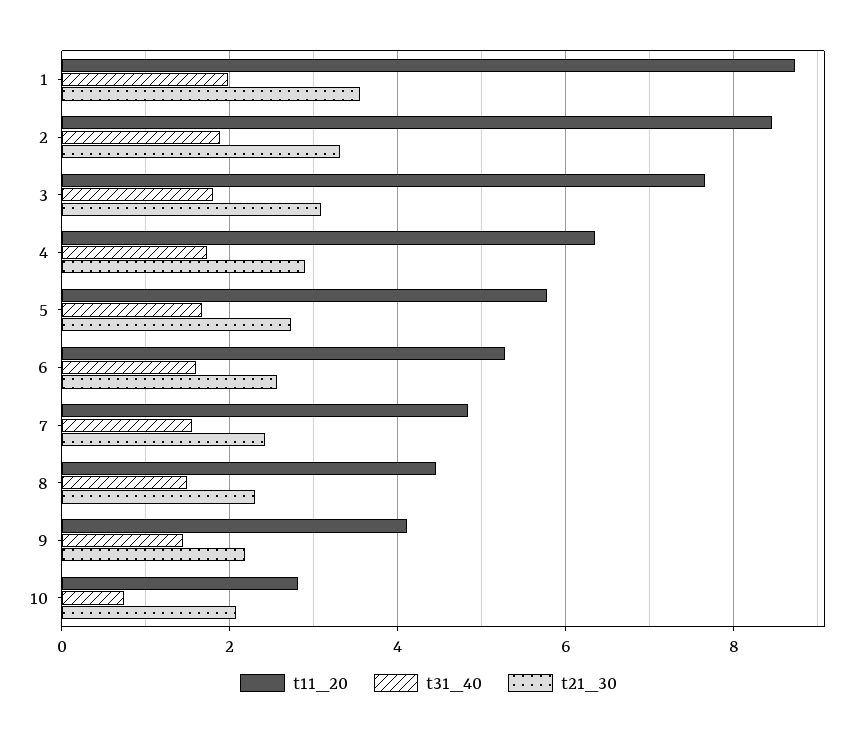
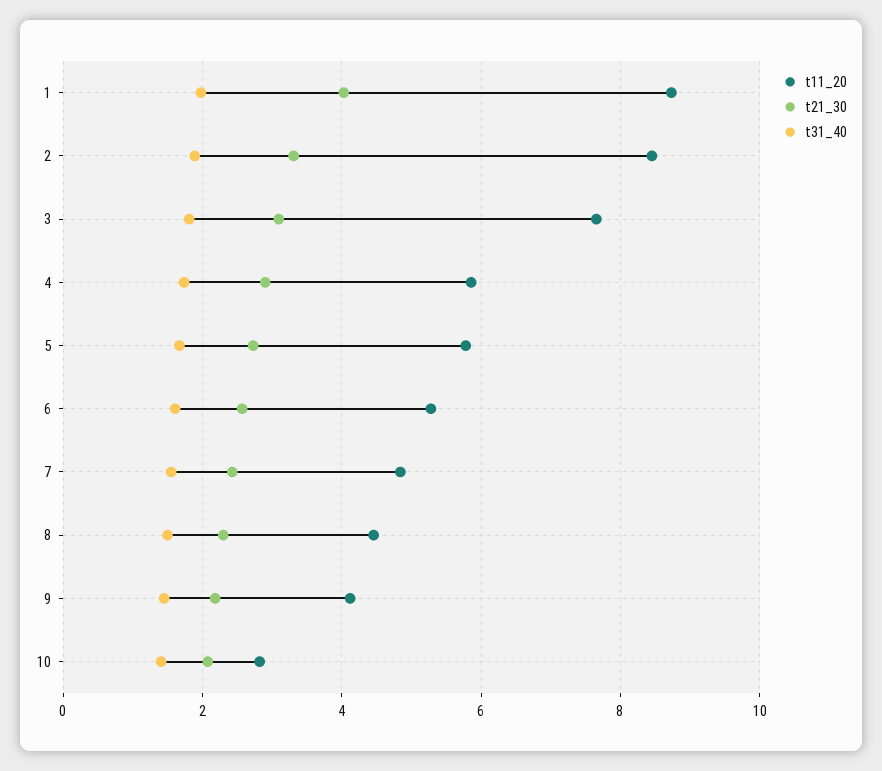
t21_30, 1: 3.6 -> 4
t11_20, 4: 6.4 -> 5.8
t31_40, 10: 0.8 -> 1.4

